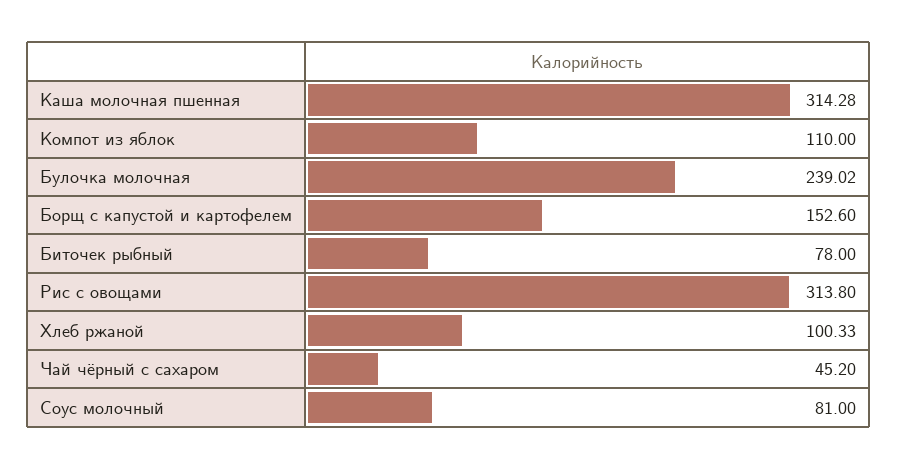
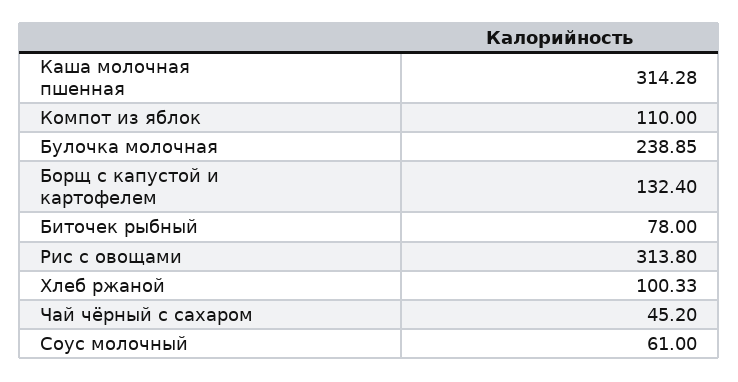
Булочка молочная: 239.02 -> 238.85
Борщ с капустой и картофелем: 152.6 -> 132.4
Соус молочный: 81 -> 61

